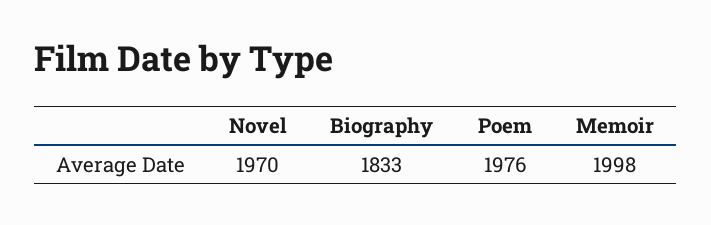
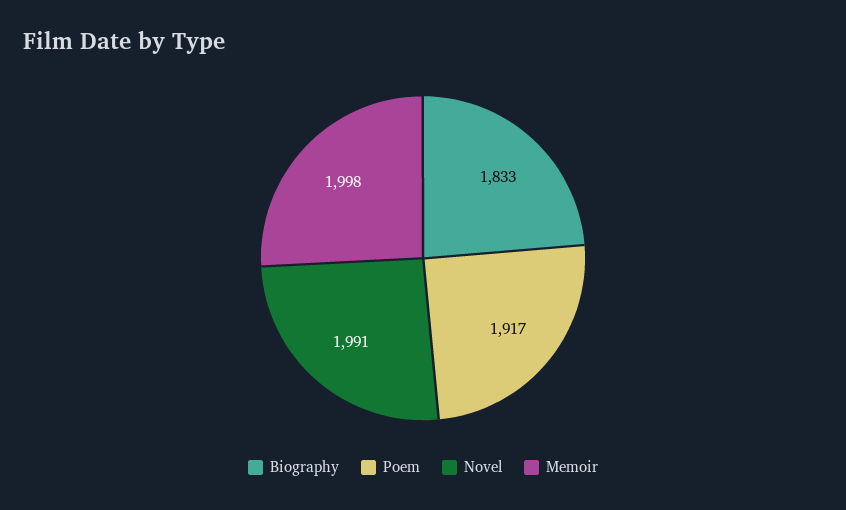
Novel: 1970 -> 1991
Poem: 1976 -> 1917

